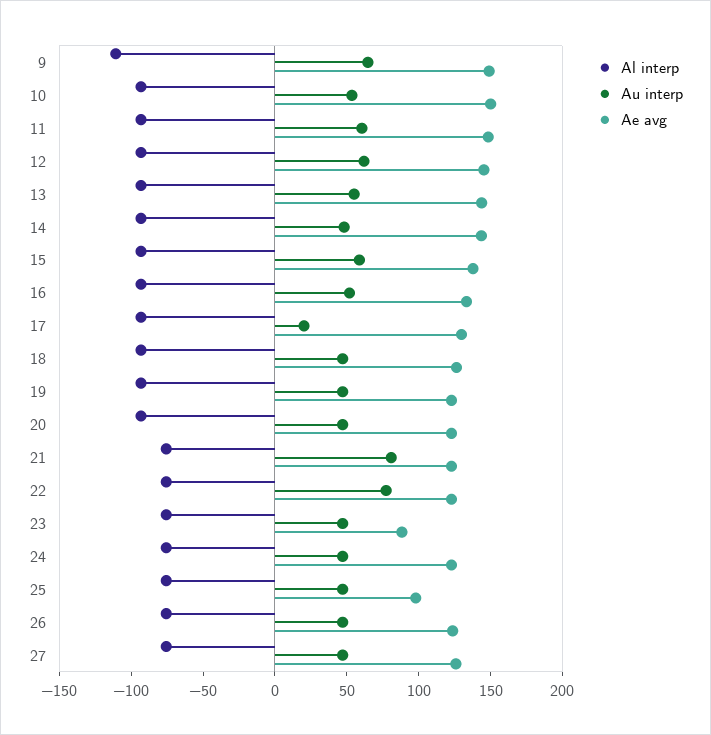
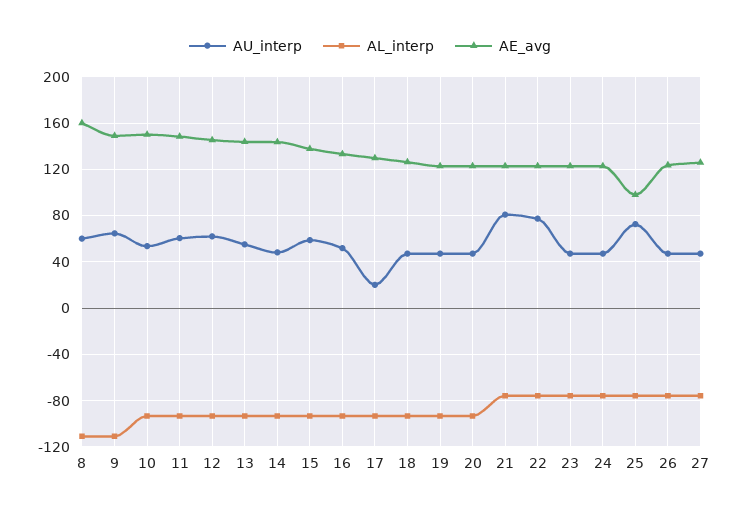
Ae avg, 23: 90 -> 120
Au interp, 25: 50 -> 70
Au interp, 8: none -> 60
Al interp, 8: none -> -110
Ae avg, 8: none -> 160

